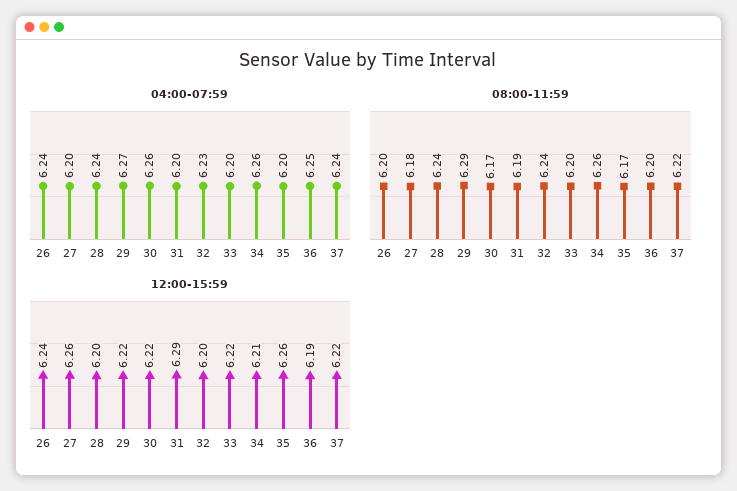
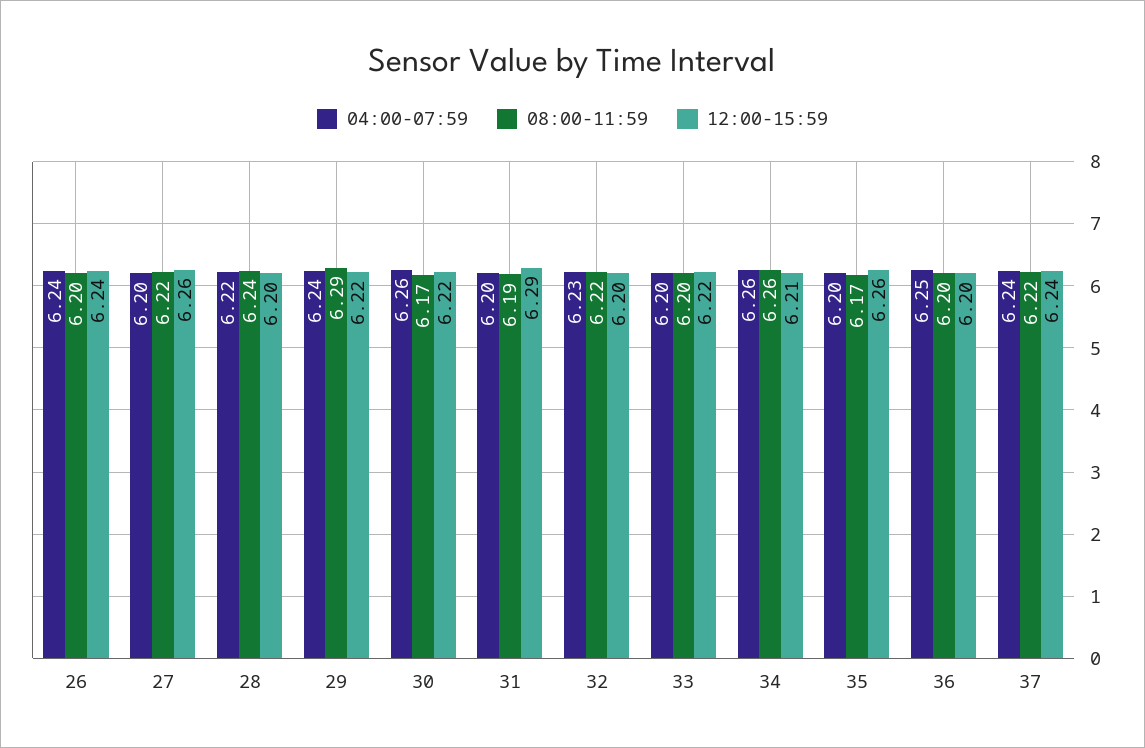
04:00-07:59, 28: 6.24 -> 6.22
04:00-07:59, 29: 6.27 -> 6.24
08:00-11:59, 27: 6.18 -> 6.22
08:00-11:59, 32: 6.24 -> 6.22
12:00-15:59, 36: 6.19 -> 6.2
12:00-15:59, 37: 6.22 -> 6.24

